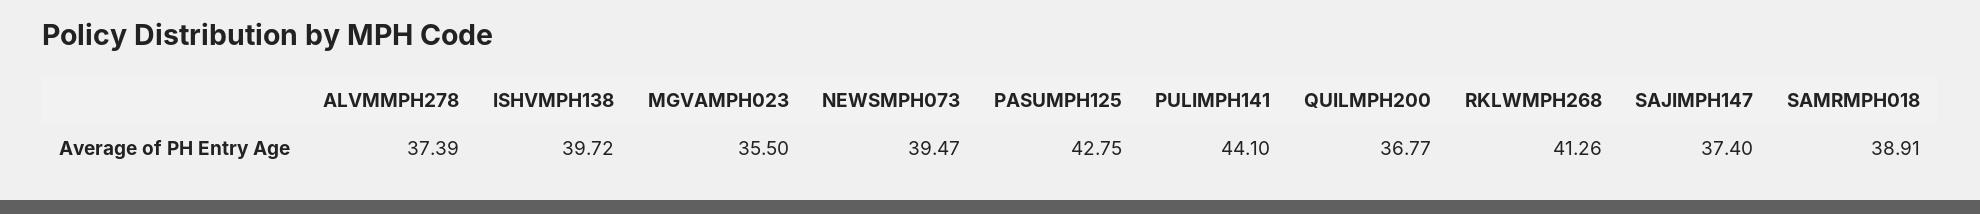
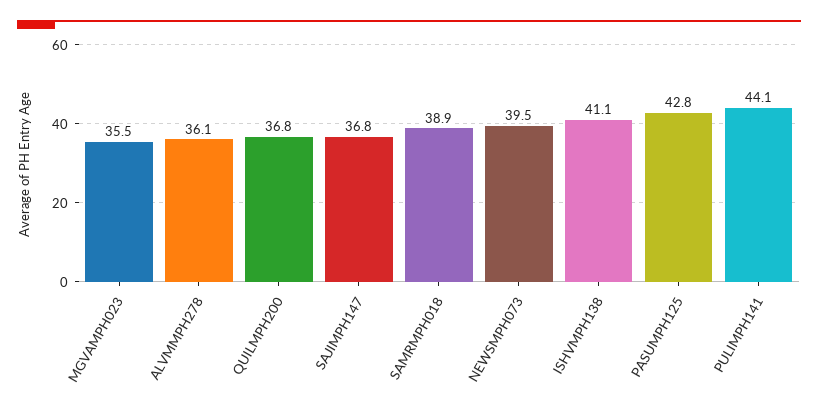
ALVMMPH278: 37.39 -> 36.1
ISHVMPH138: 39.72 -> 41.1
RKLWMPH268: 41.26 -> none
SAJIMPH147: 37.4 -> 36.8

